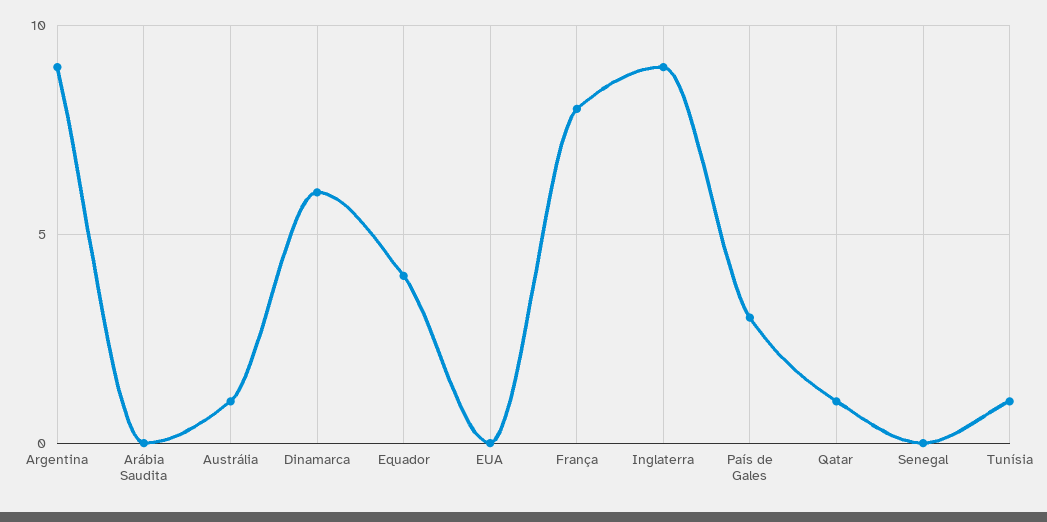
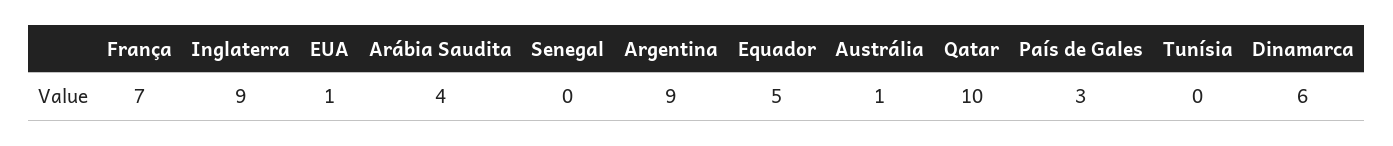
Arábia Saudita: 0 -> 4
Equador: 4 -> 5
EUA: 0 -> 1
França: 8 -> 7
Qatar: 1 -> 10
Tunísia: 1 -> 0

